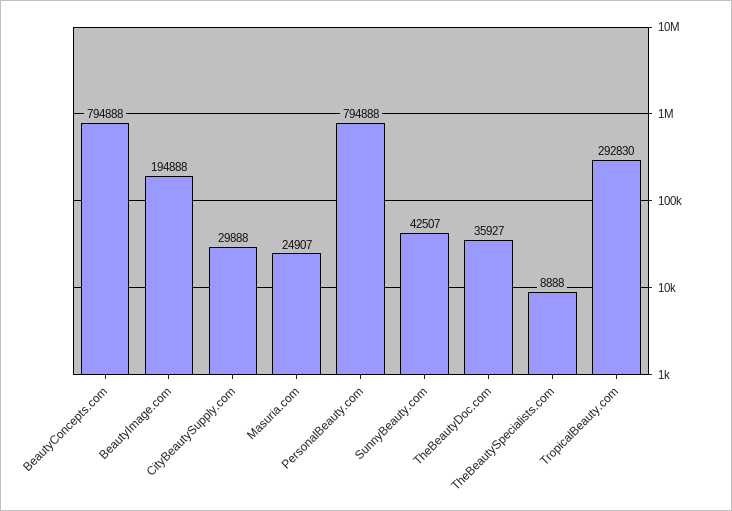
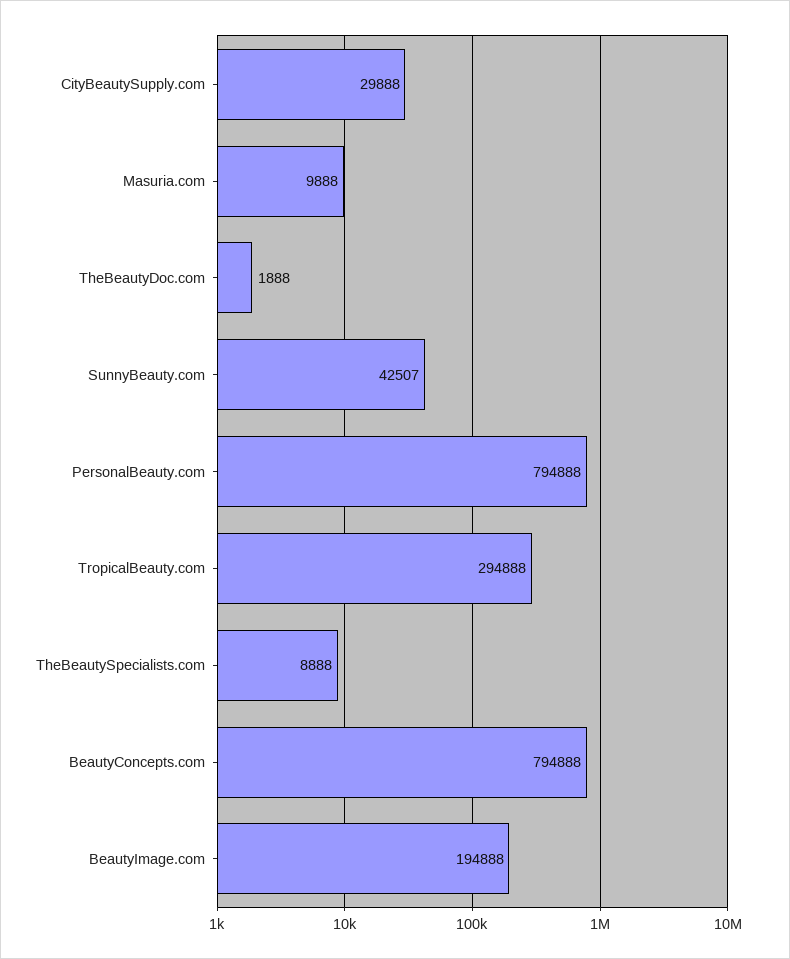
Masuria.com: 24907 -> 9888
TheBeautyDoc.com: 35927 -> 1888
TropicalBeauty.com: 292830 -> 294888

